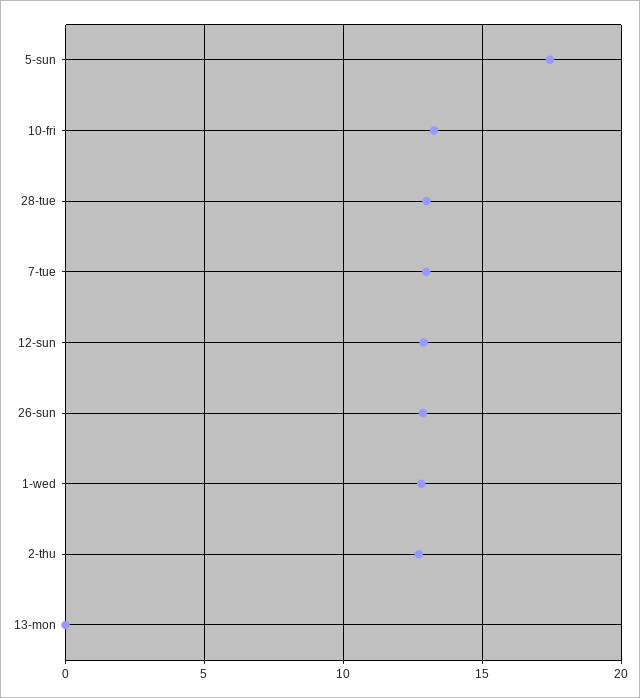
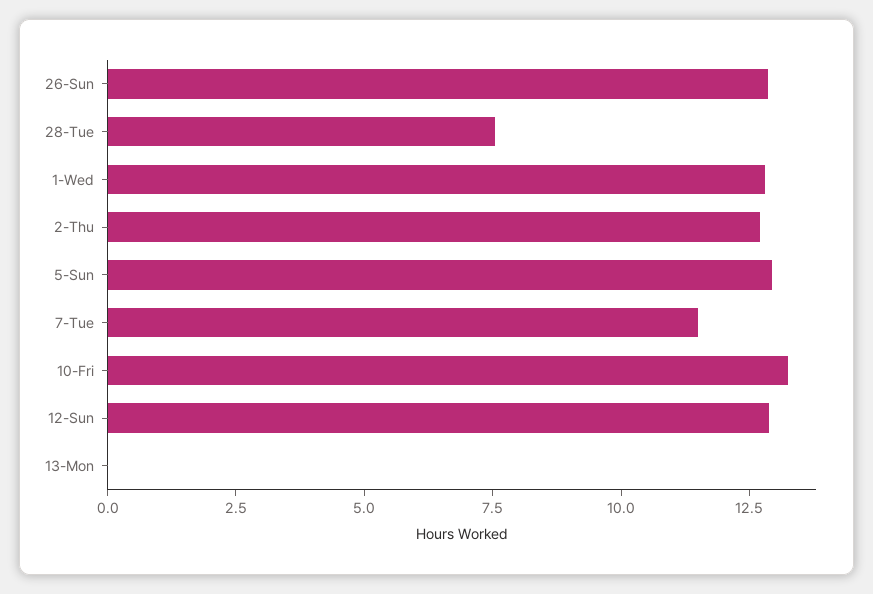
5-sun: 17.5 -> 13
28-tue: 13 -> 7.5
7-tue: 13 -> 11.5

